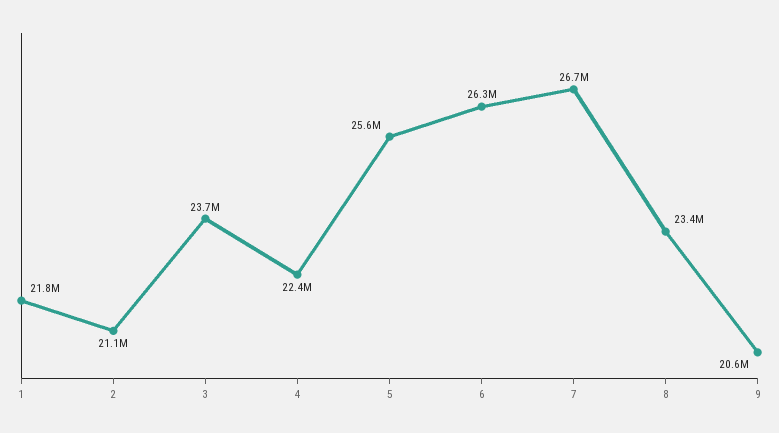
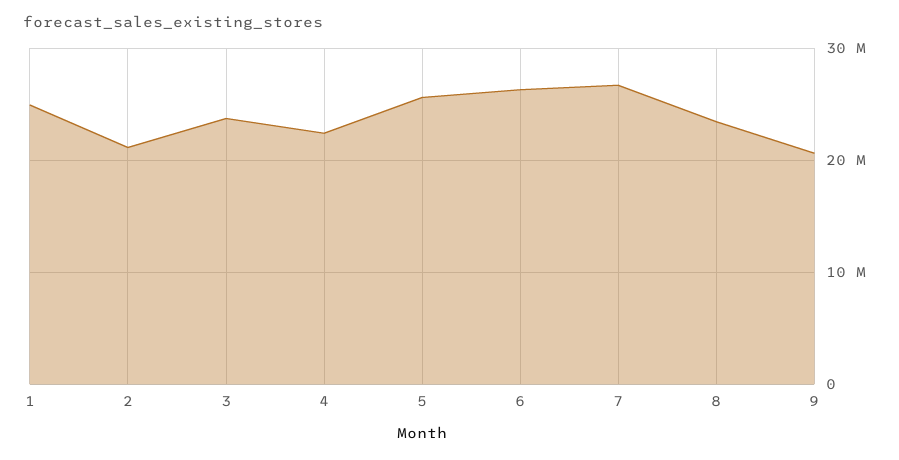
1: 21800000 -> 25000000

